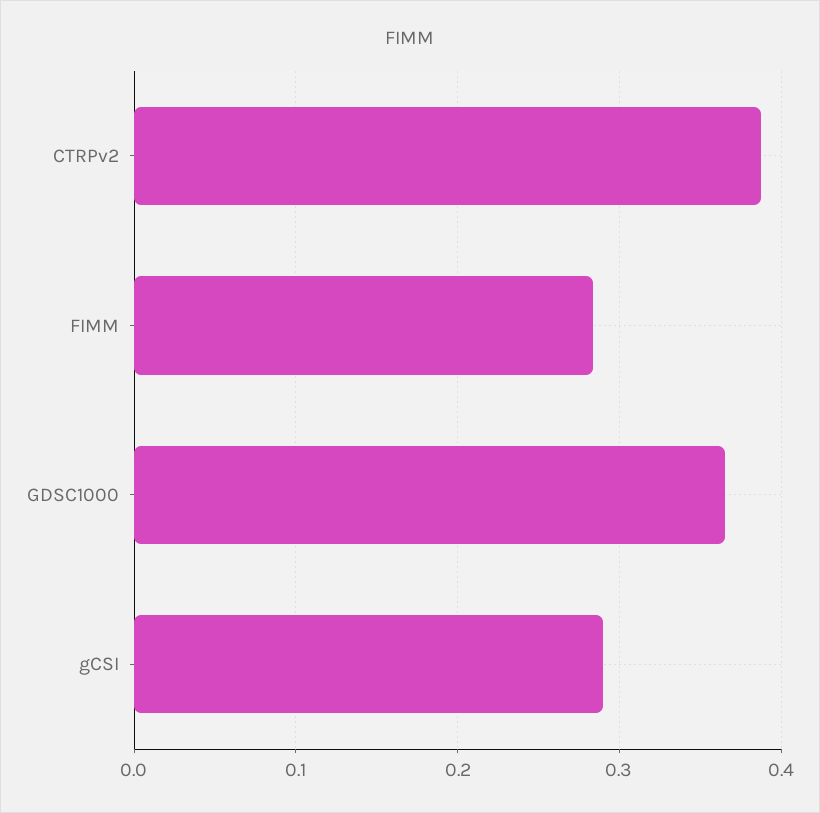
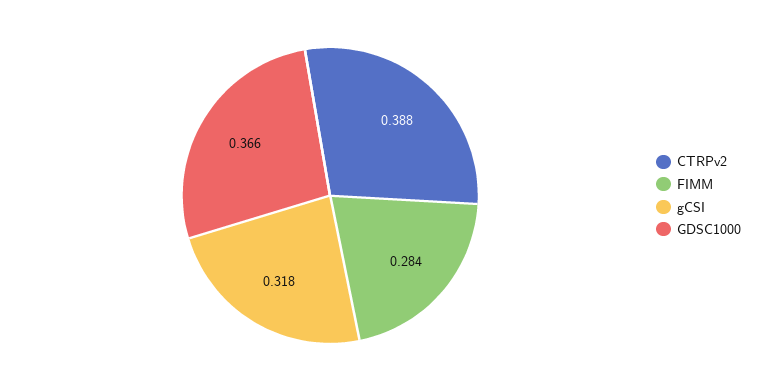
gCSI: 0.29 -> 0.318

